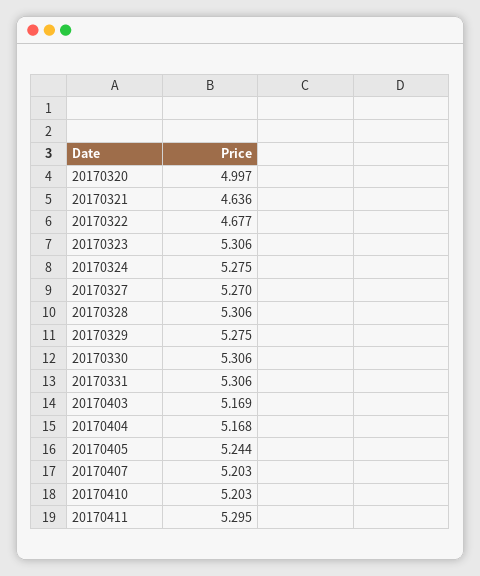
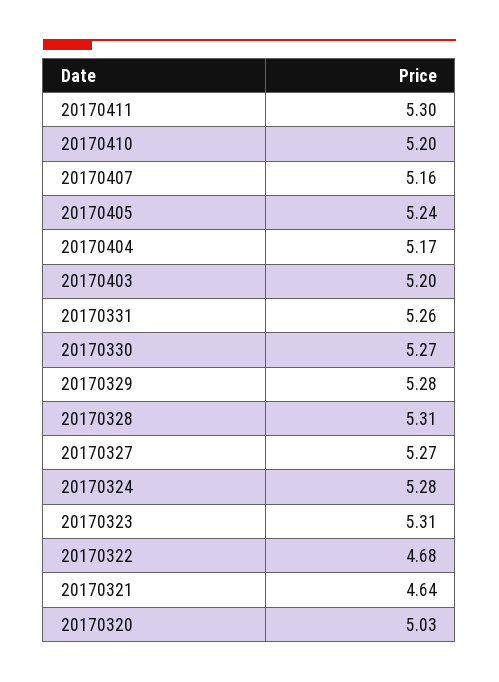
20170320: 4.997 -> 5.03
20170330: 5.306 -> 5.27
20170331: 5.306 -> 5.26
20170403: 5.169 -> 5.2
20170407: 5.203 -> 5.16

